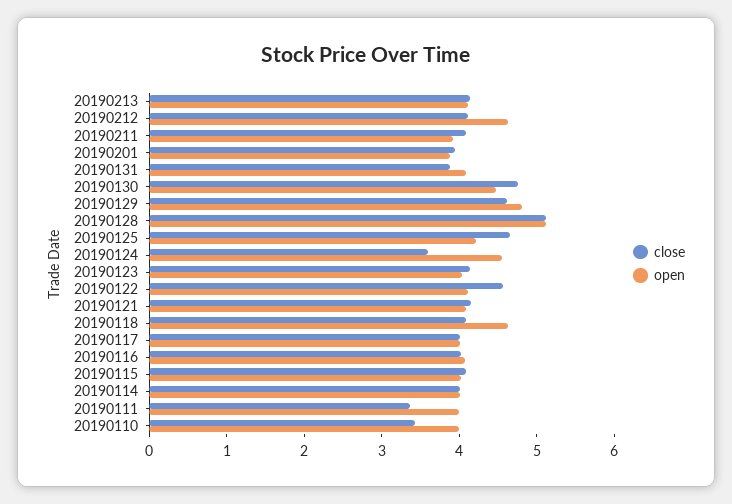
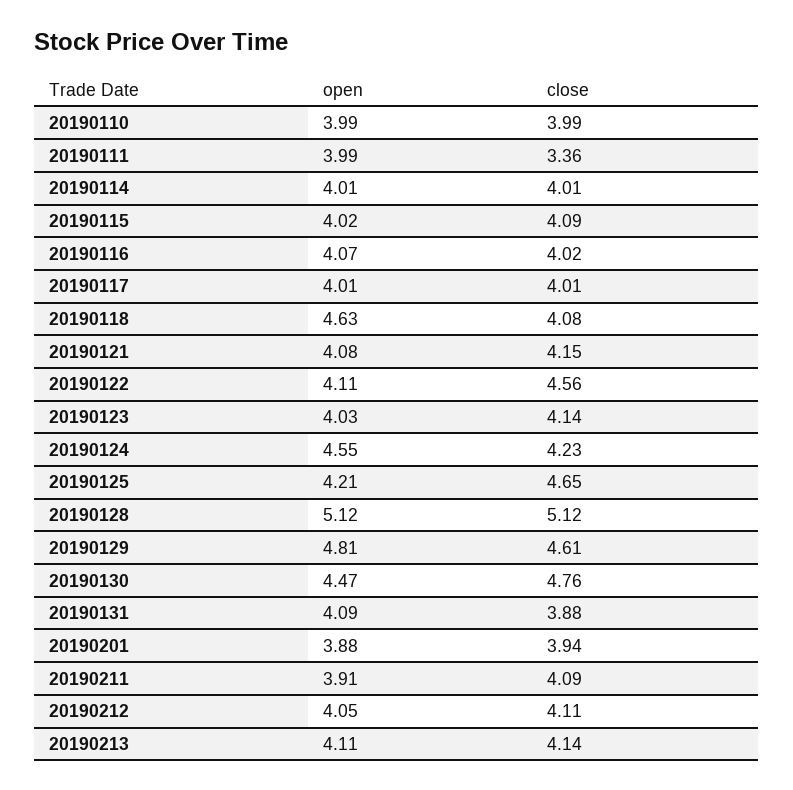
open, 20190212: 4.6 -> 4.05
close, 20190124: 3.6 -> 4.23
close, 20190110: 3.4 -> 3.99

